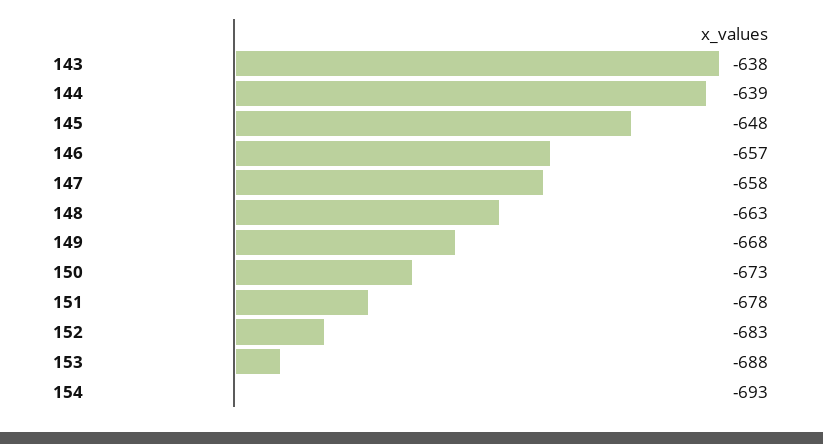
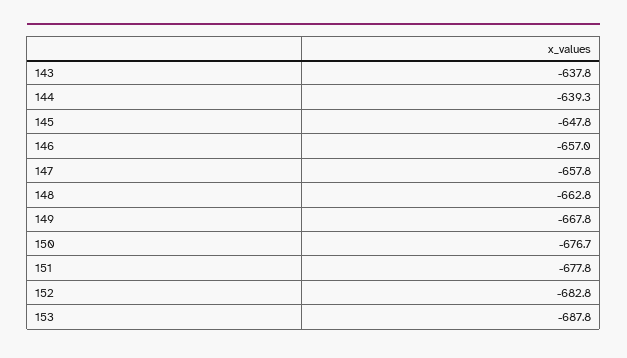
150: -673 -> -676.7
154: -693 -> none

